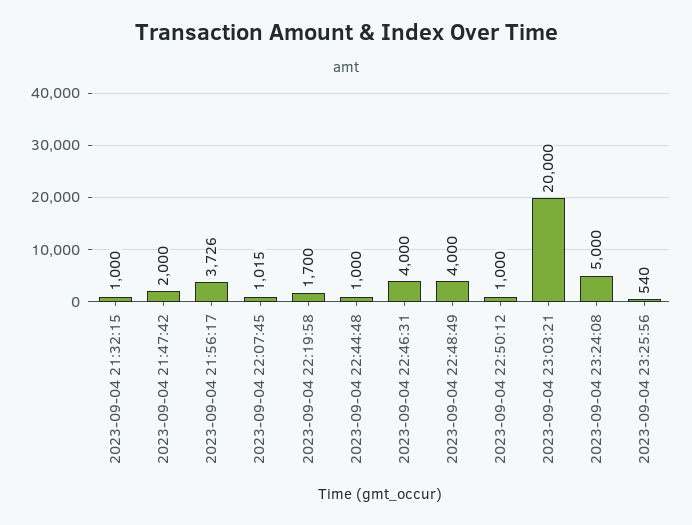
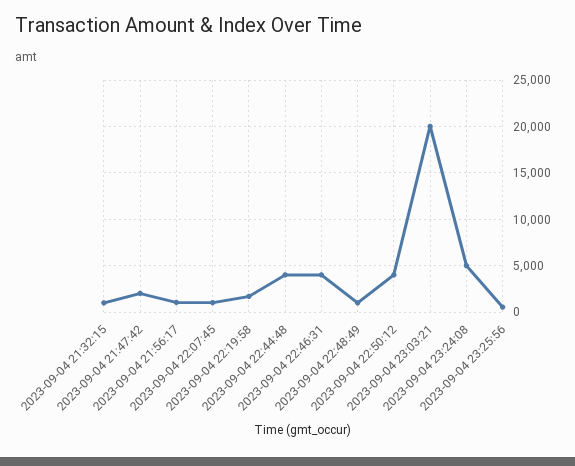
2023-09-04 21:56:17: 3726 -> 1000
2023-09-04 22:44:48: 1000 -> 4000
2023-09-04 22:48:49: 4000 -> 1000
2023-09-04 22:50:12: 1000 -> 4000

